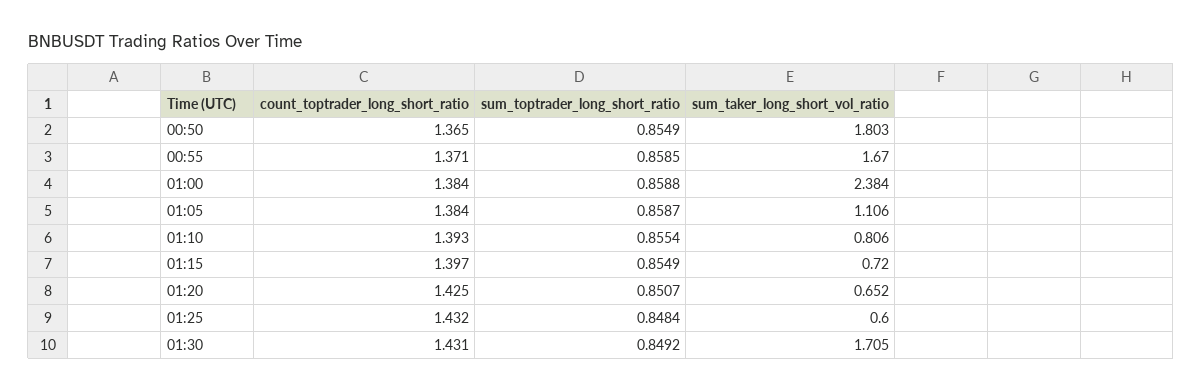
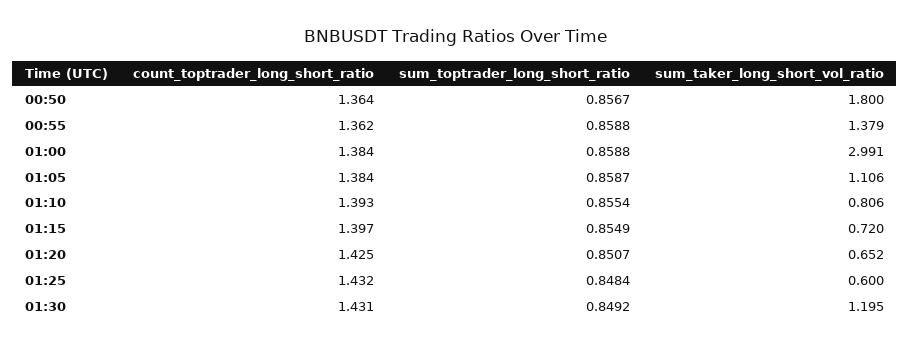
count_toptrader_long_short_ratio, 00:50: 1.365 -> 1.364
sum_toptrader_long_short_ratio, 00:50: 0.8549 -> 0.8567
sum_taker_long_short_vol_ratio, 00:50: 1.803 -> 1.8
count_toptrader_long_short_ratio, 00:55: 1.371 -> 1.362
sum_toptrader_long_short_ratio, 00:55: 0.8585 -> 0.8588
sum_taker_long_short_vol_ratio, 00:55: 1.67 -> 1.379
sum_taker_long_short_vol_ratio, 01:00: 2.384 -> 2.991
sum_taker_long_short_vol_ratio, 01:30: 1.705 -> 1.195

